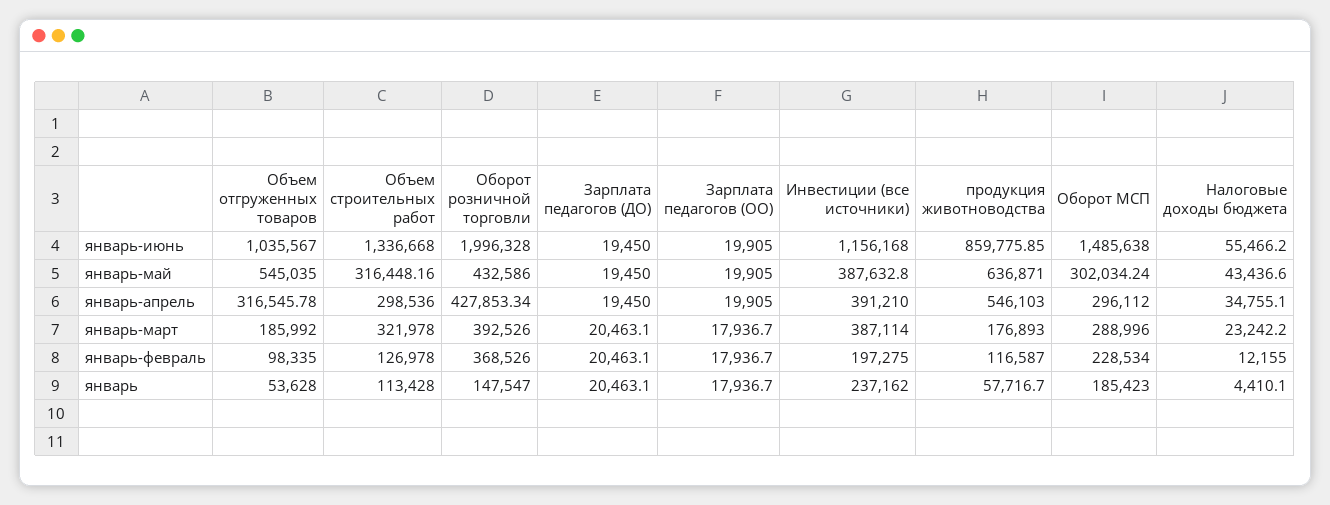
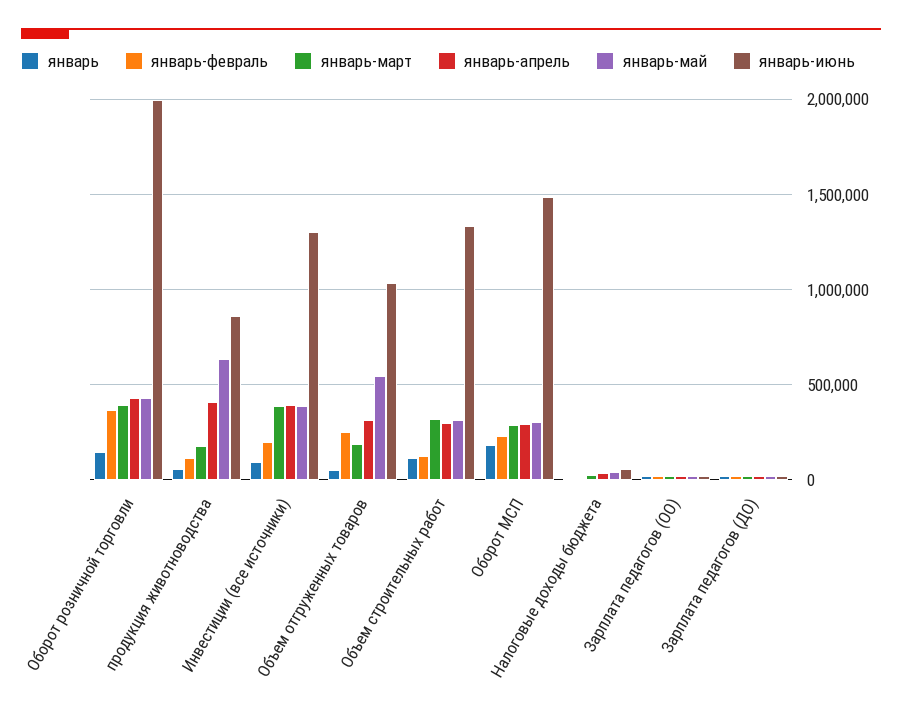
январь-июнь, Инвестиции (все источники): 1156168 -> 1300000
январь-апрель, продукция животноводства: 546103 -> 400000
январь-февраль, Объем отгруженных товаров: 98335 -> 250000
январь, Инвестиции (все источники): 237162 -> 100000

